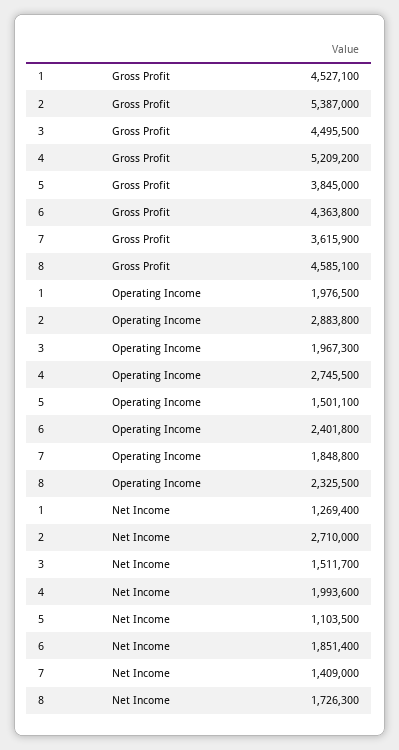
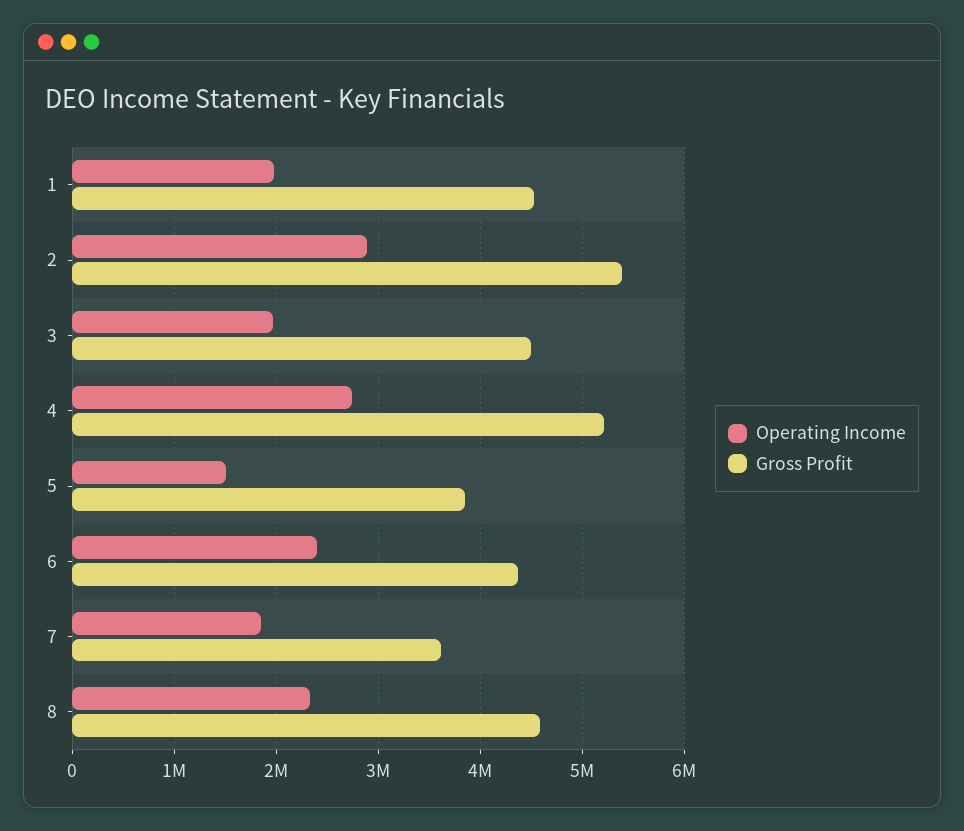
Net Income, 1: 1269400 -> none
Net Income, 2: 2710000 -> none
Net Income, 3: 1511700 -> none
Net Income, 4: 1993600 -> none
Net Income, 5: 1103500 -> none
Net Income, 6: 1851400 -> none
Net Income, 7: 1409000 -> none
Net Income, 8: 1726300 -> none

